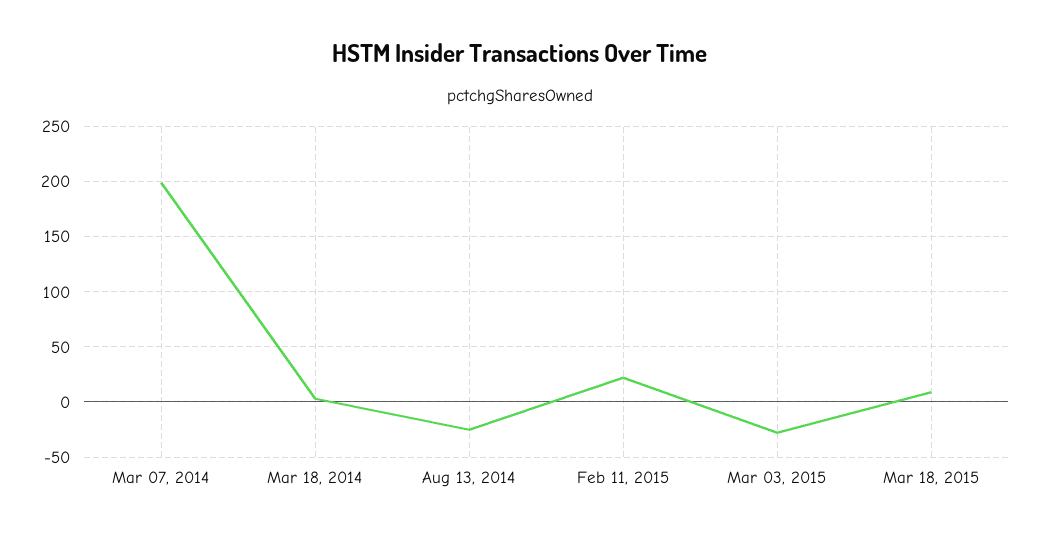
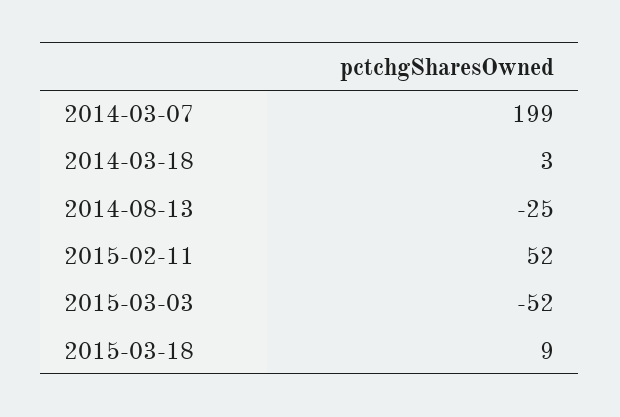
Feb 11, 2015: 20 -> 52
Mar 03, 2015: -30 -> -52

